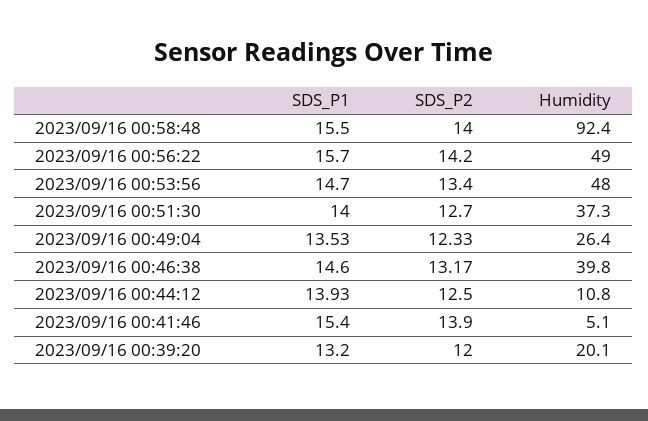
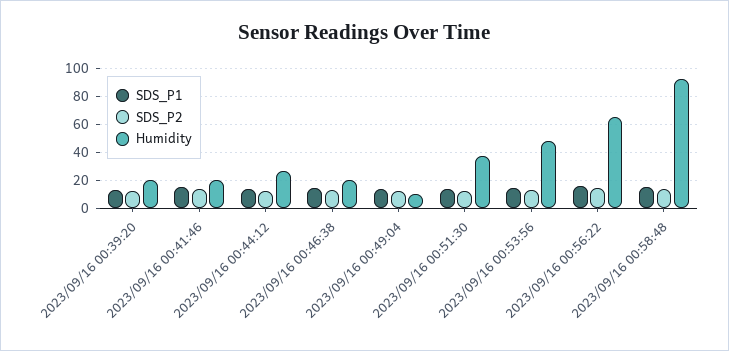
Humidity, 2023/09/16 00:56:22: 49 -> 65
Humidity, 2023/09/16 00:49:04: 26.4 -> 10
Humidity, 2023/09/16 00:46:38: 39.8 -> 20
Humidity, 2023/09/16 00:44:12: 10.8 -> 25
Humidity, 2023/09/16 00:41:46: 5.1 -> 20

